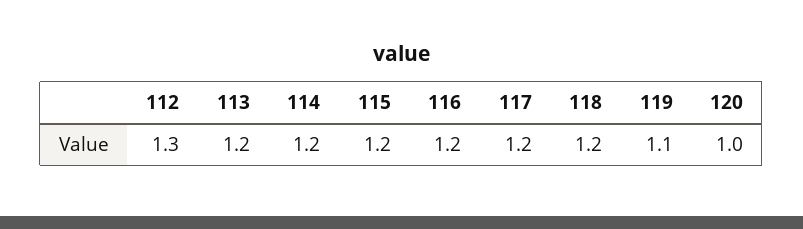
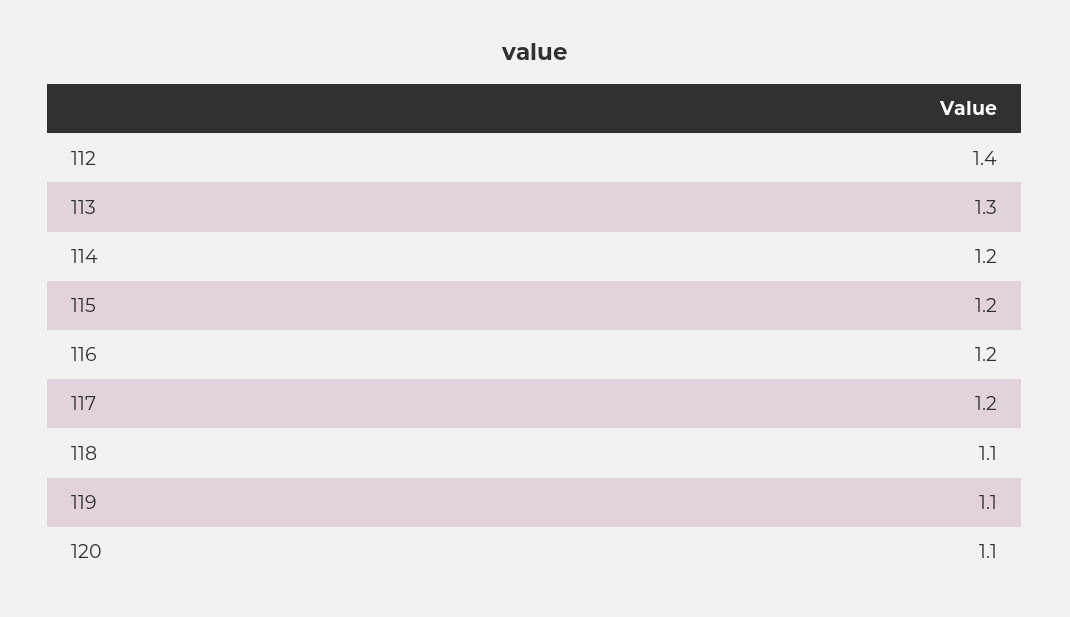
112: 1.3 -> 1.4
113: 1.2 -> 1.3
118: 1.2 -> 1.1
120: 1 -> 1.1

